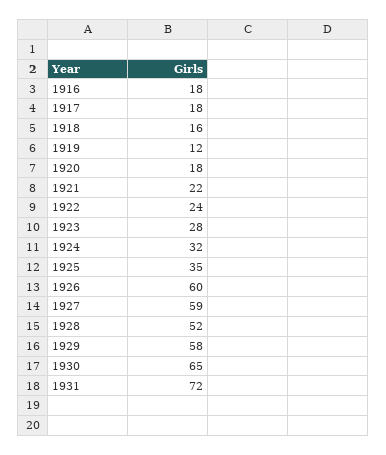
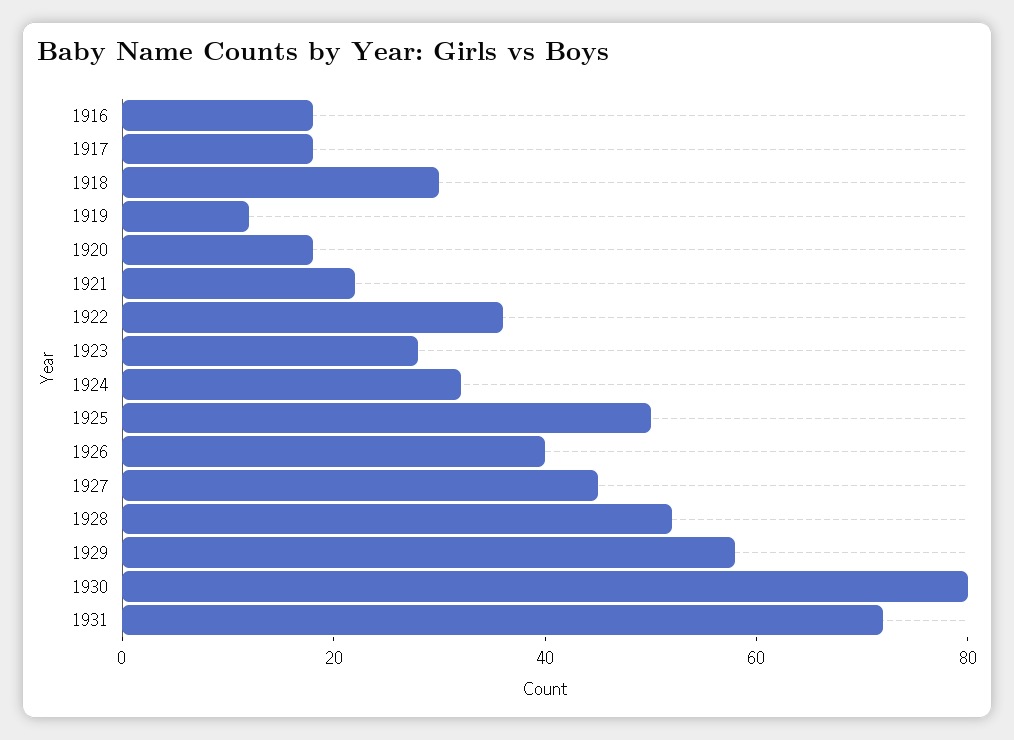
1918: 16 -> 30
1922: 24 -> 35
1925: 35 -> 50
1926: 60 -> 40
1927: 59 -> 45
1930: 65 -> 80

